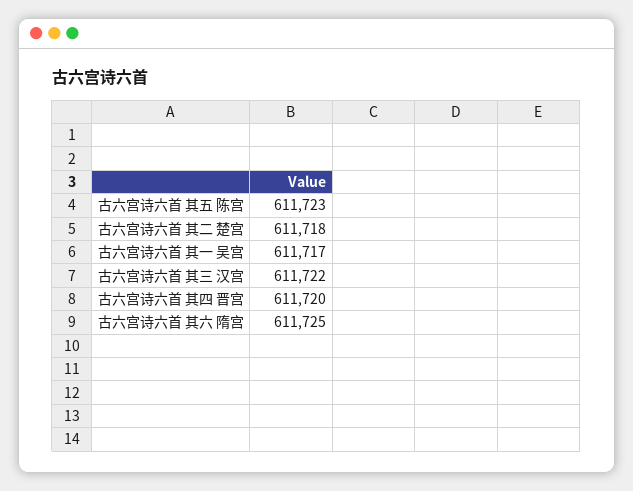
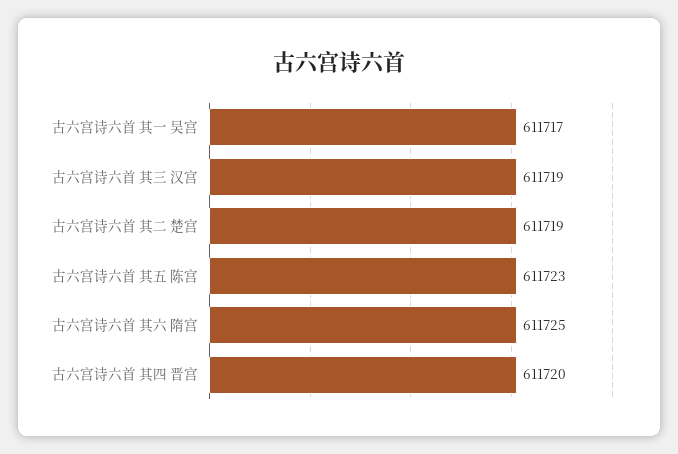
古六宫诗六首 其二 楚宫: 611718 -> 611719
古六宫诗六首 其三 汉宫: 611722 -> 611719

